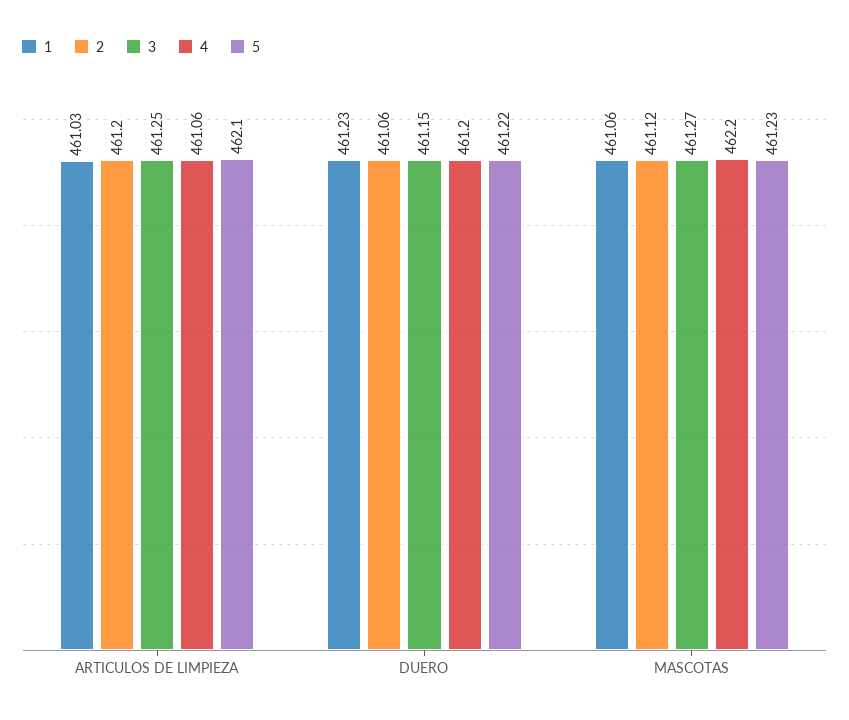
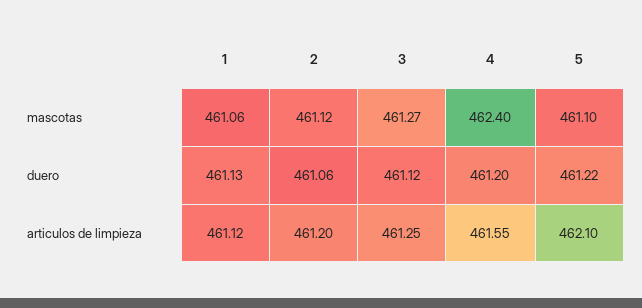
1, ARTICULOS DE LIMPIEZA: 461.03 -> 461.12
4, ARTICULOS DE LIMPIEZA: 461.06 -> 461.55
1, DUERO: 461.23 -> 461.13
3, DUERO: 461.15 -> 461.12
4, MASCOTAS: 462.2 -> 462.4
5, MASCOTAS: 461.23 -> 461.1

